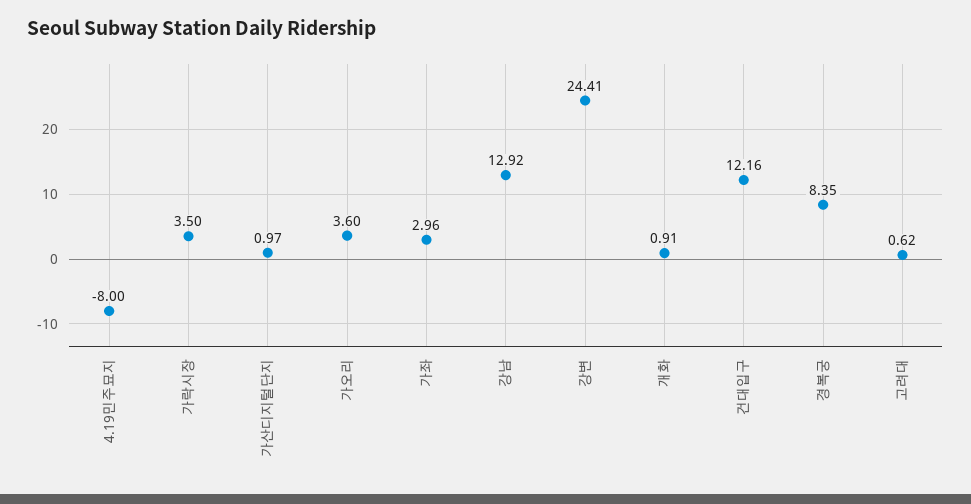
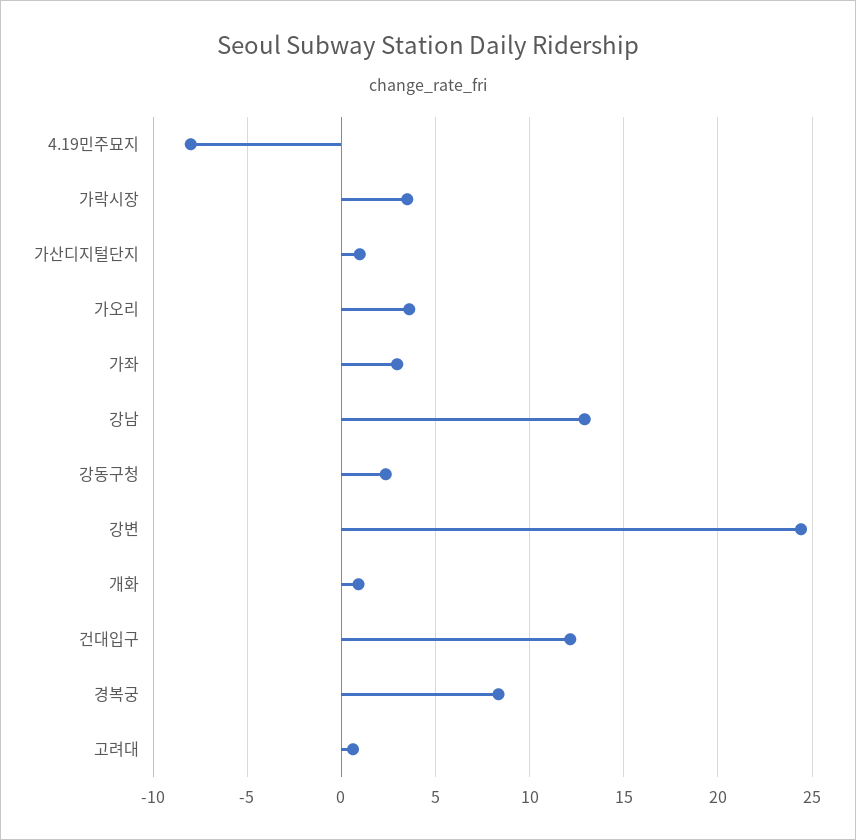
강동구청: none -> 2.5

